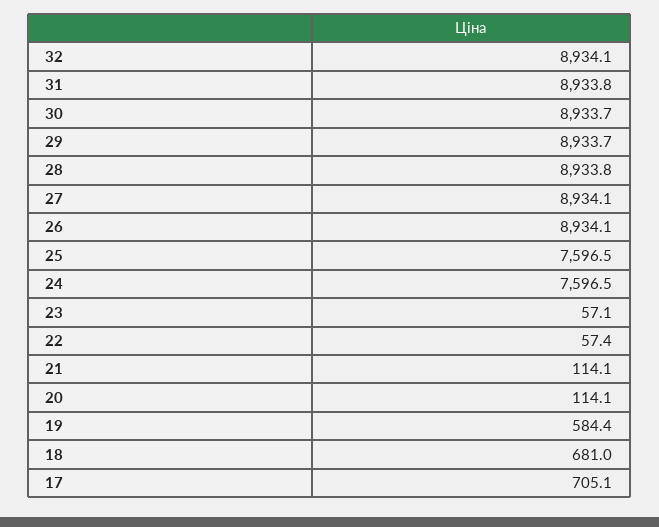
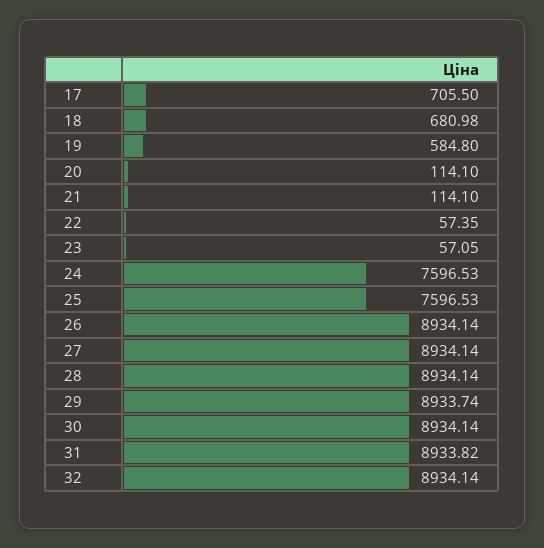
30: 8933.7 -> 8934.14
28: 8933.8 -> 8934.14
19: 584.4 -> 584.8
17: 705.1 -> 705.5

